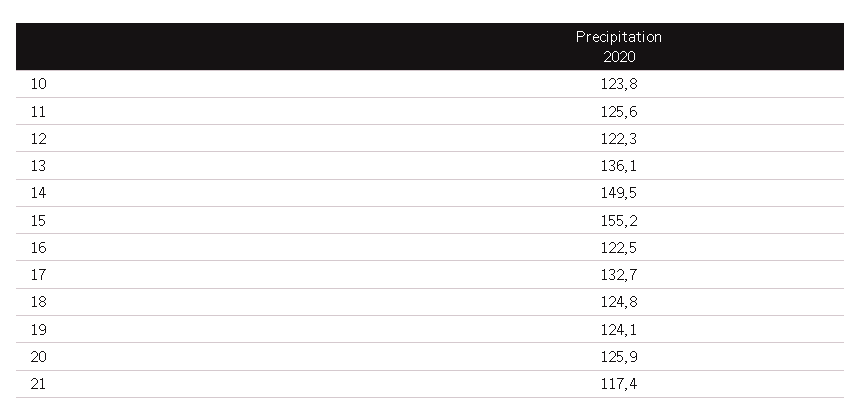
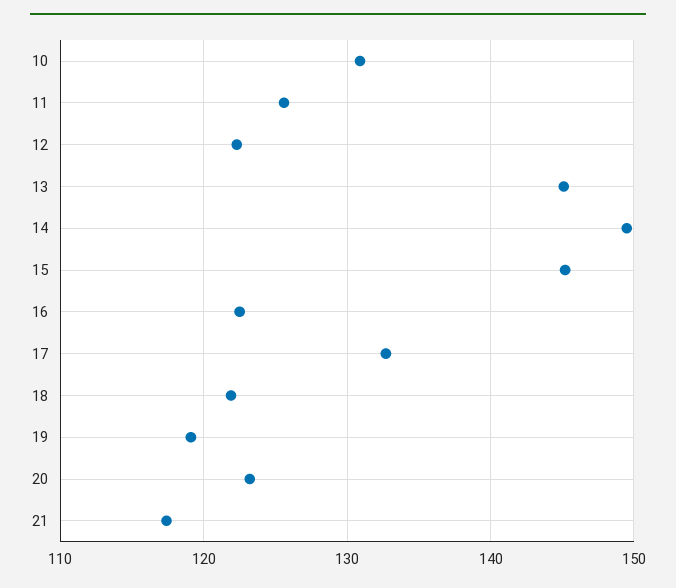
10: 123.8 -> 131
13: 136.1 -> 145
15: 155.2 -> 145
18: 124.8 -> 122
19: 124.1 -> 119
20: 125.9 -> 123

